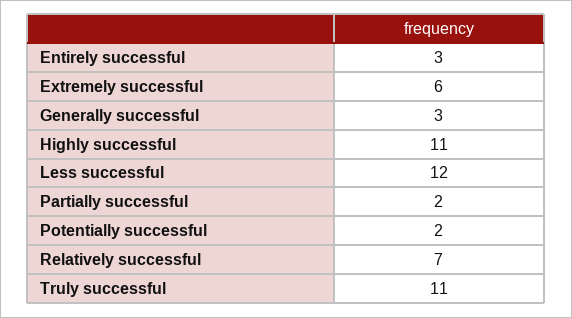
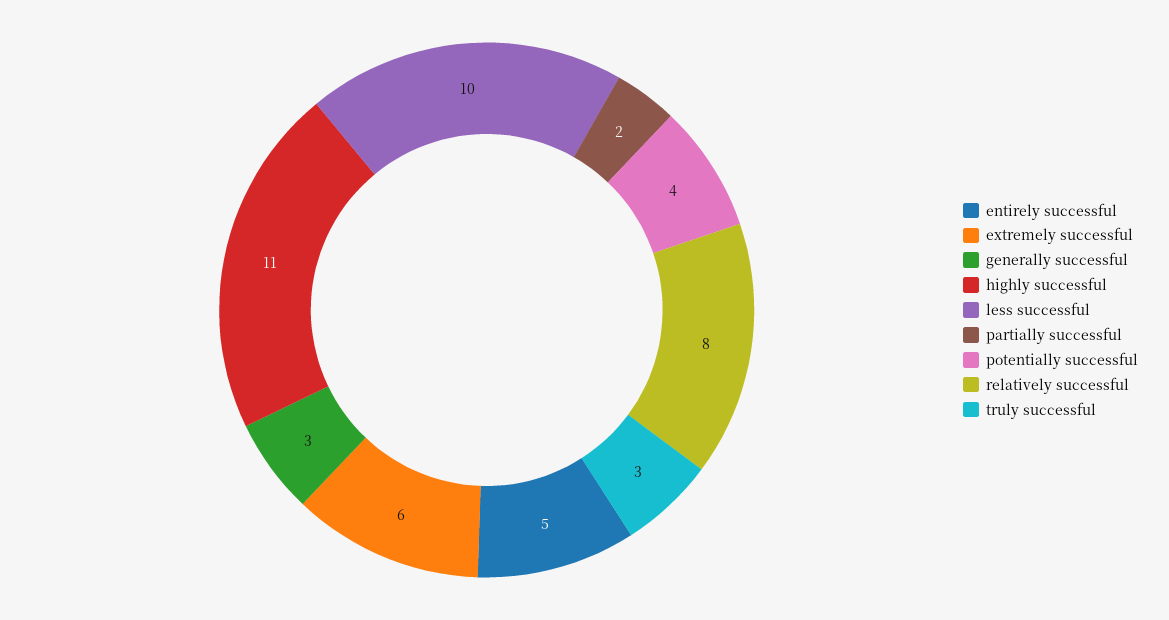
Entirely successful: 3 -> 5
Less successful: 12 -> 10
Potentially successful: 2 -> 4
Relatively successful: 7 -> 8
Truly successful: 11 -> 3

